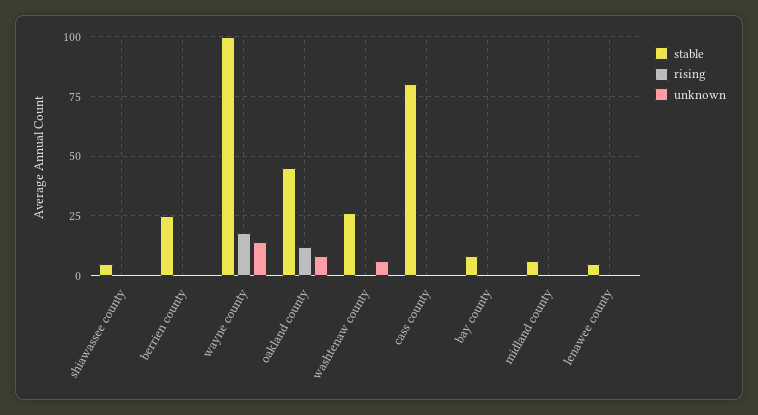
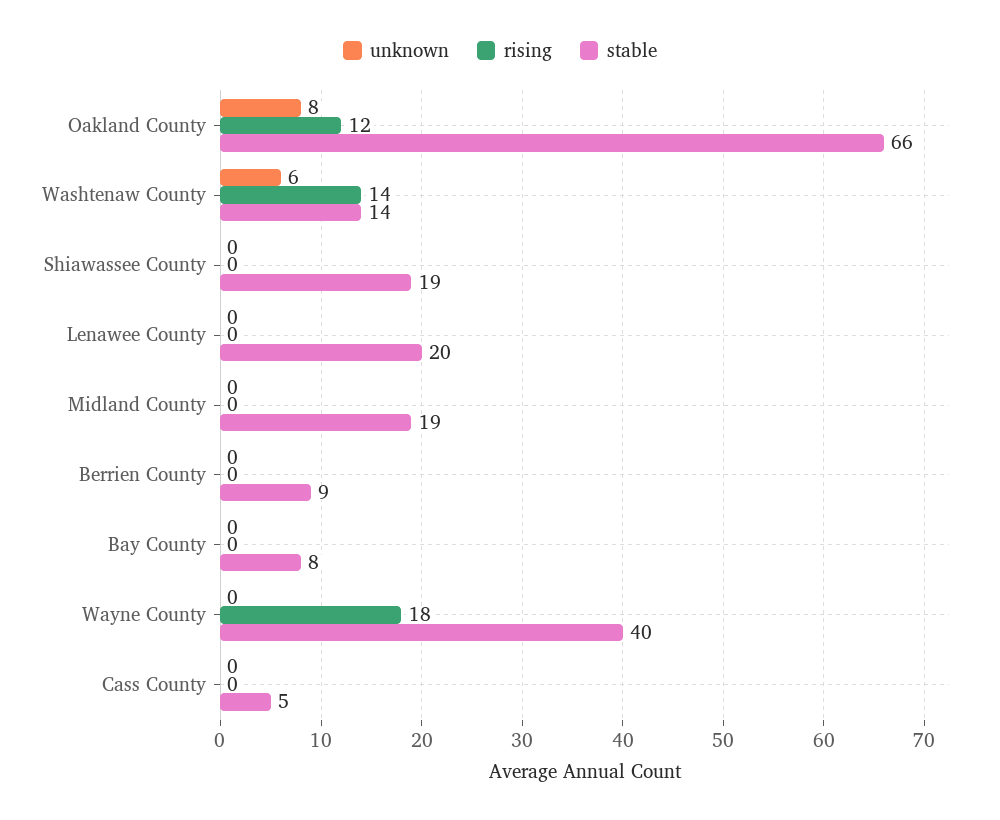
stable, shiawassee county: 5 -> 19
stable, berrien county: 25 -> 9
stable, wayne county: 100 -> 40
unknown, wayne county: 15 -> 0
stable, oakland county: 45 -> 66
stable, washtenaw county: 25 -> 14
rising, washtenaw county: 0 -> 14
stable, cass county: 80 -> 5
stable, midland county: 5 -> 19
stable, lenawee county: 5 -> 20

